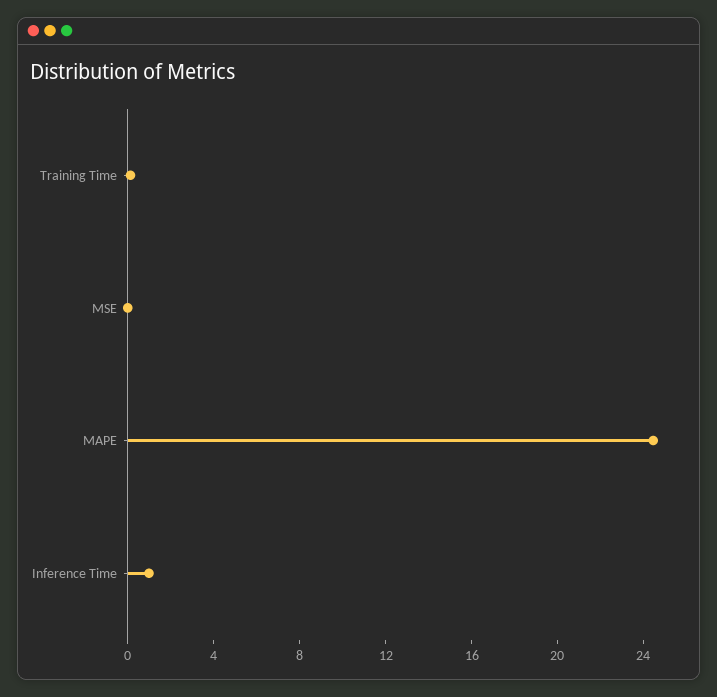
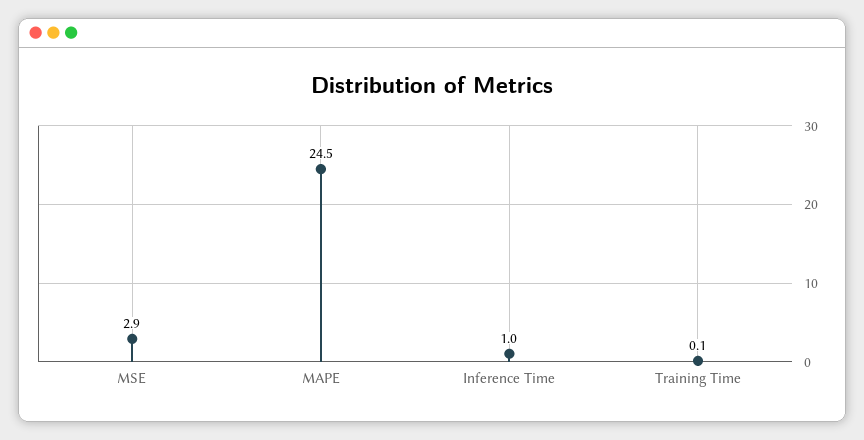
MSE: 0 -> 2.9

